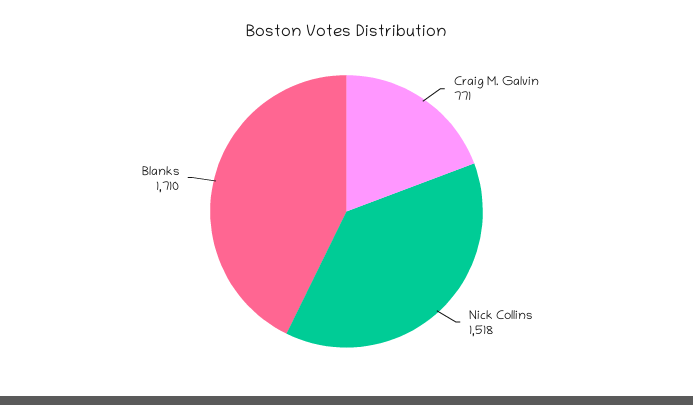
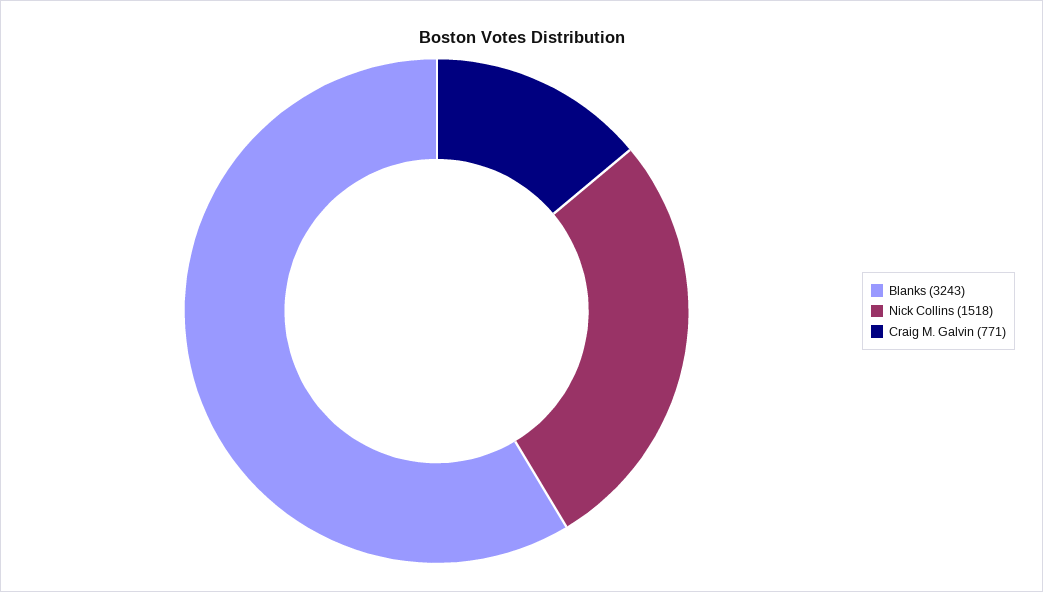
Blanks: 1710 -> 3243

